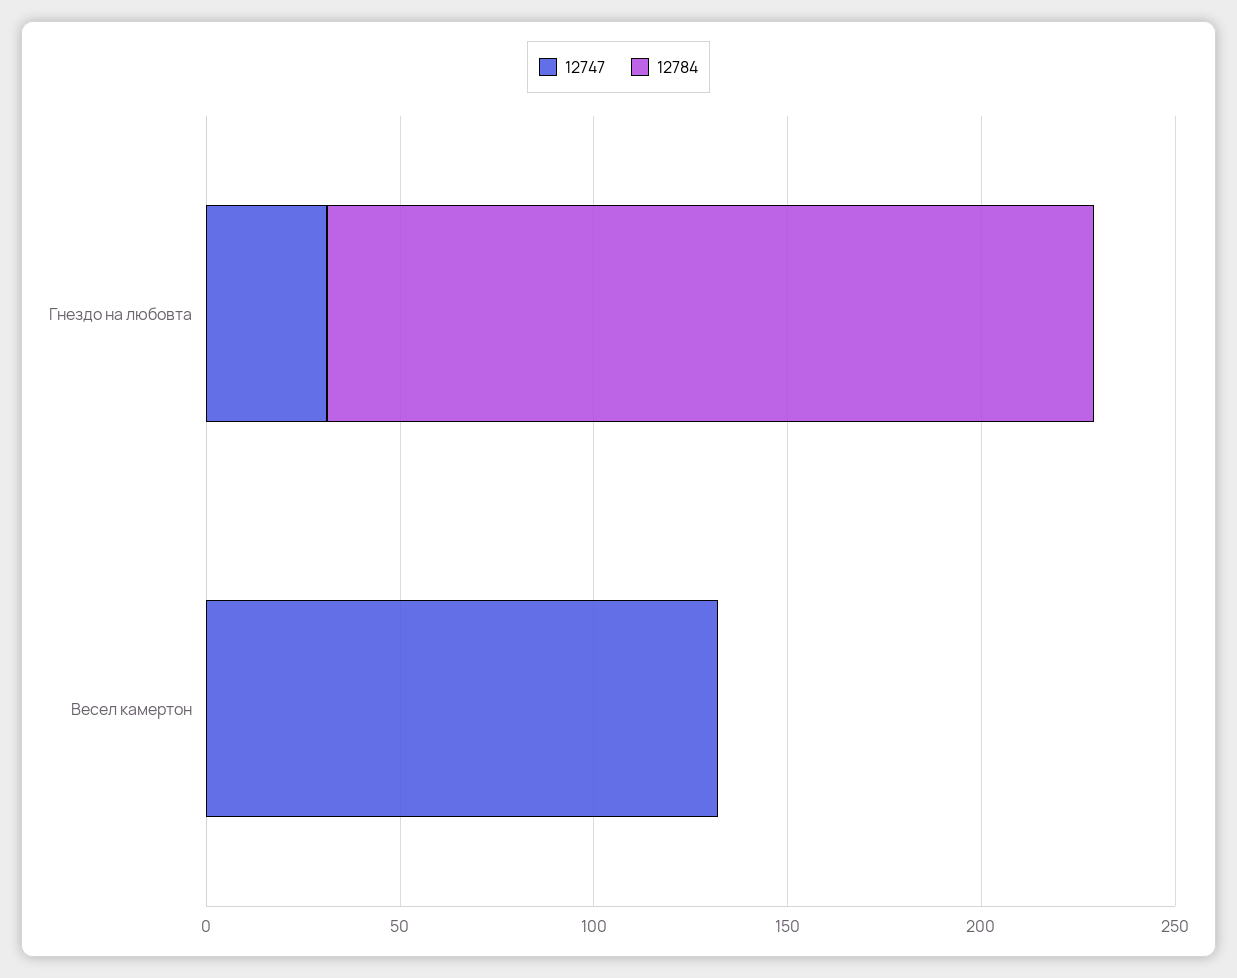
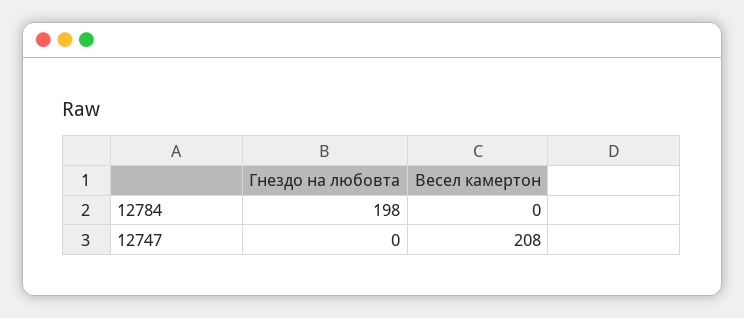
12747, Гнездо на любовта: 30 -> 0
12747, Весел камертон: 130 -> 208

